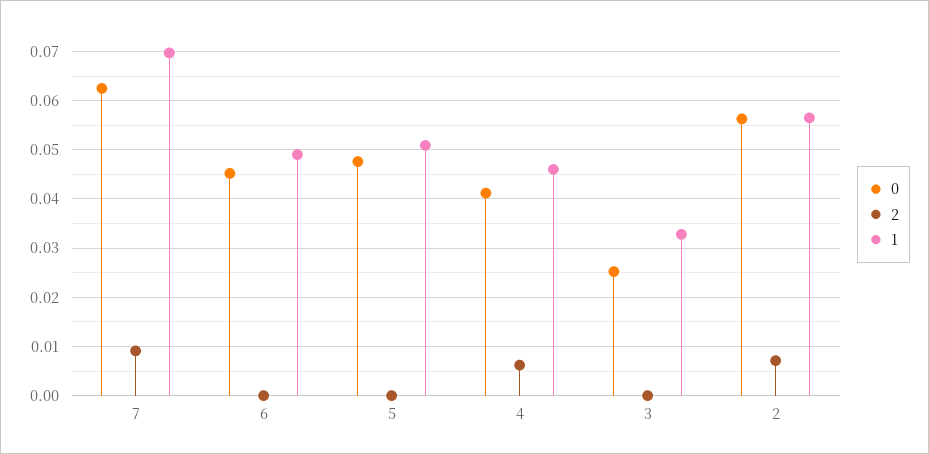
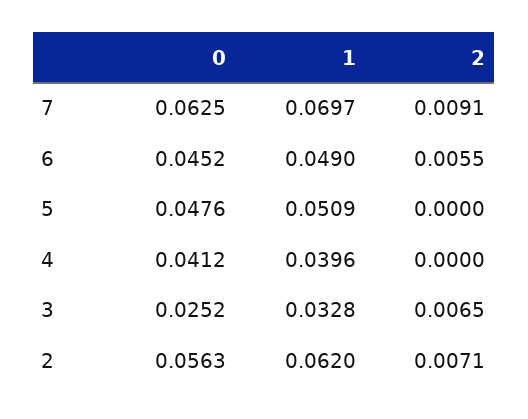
2, 6: 0 -> 0.0055
2, 4: 0.006 -> 0
1, 4: 0.046 -> 0.0396
2, 3: 0 -> 0.0065
1, 2: 0.056 -> 0.062

